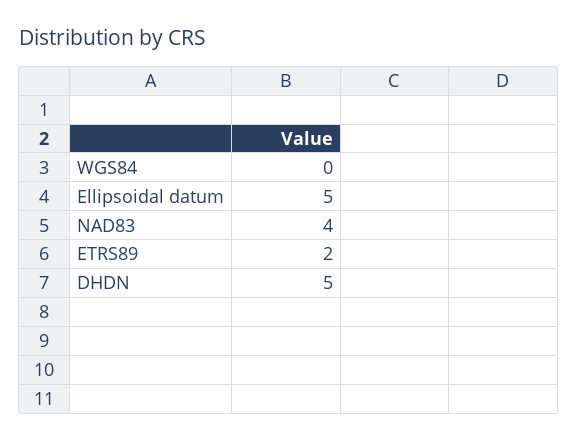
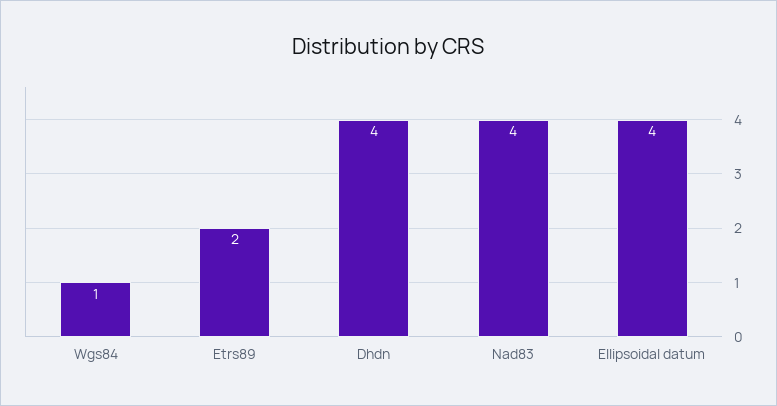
WGS84: 0 -> 1
Ellipsoidal datum: 5 -> 4
DHDN: 5 -> 4

